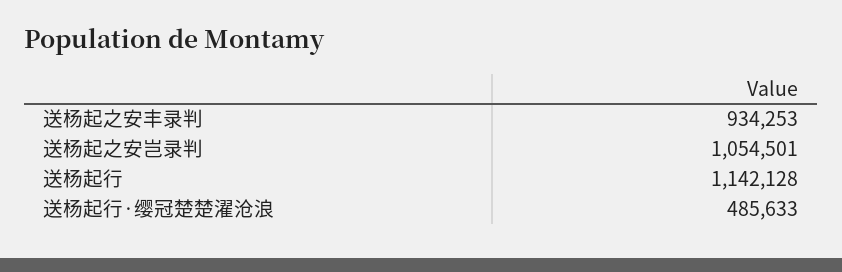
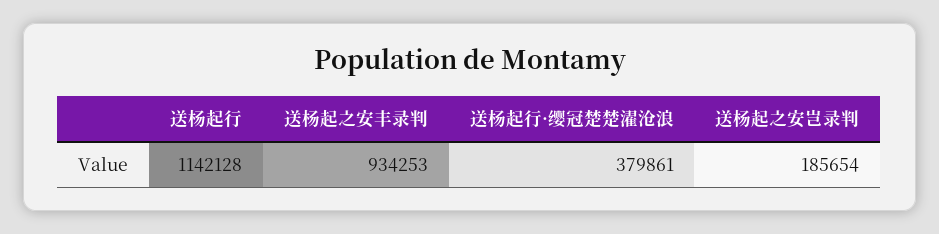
送杨起之安岂录判: 1054501 -> 185654
送杨起行·缨冠楚楚濯沧浪: 485633 -> 379861

